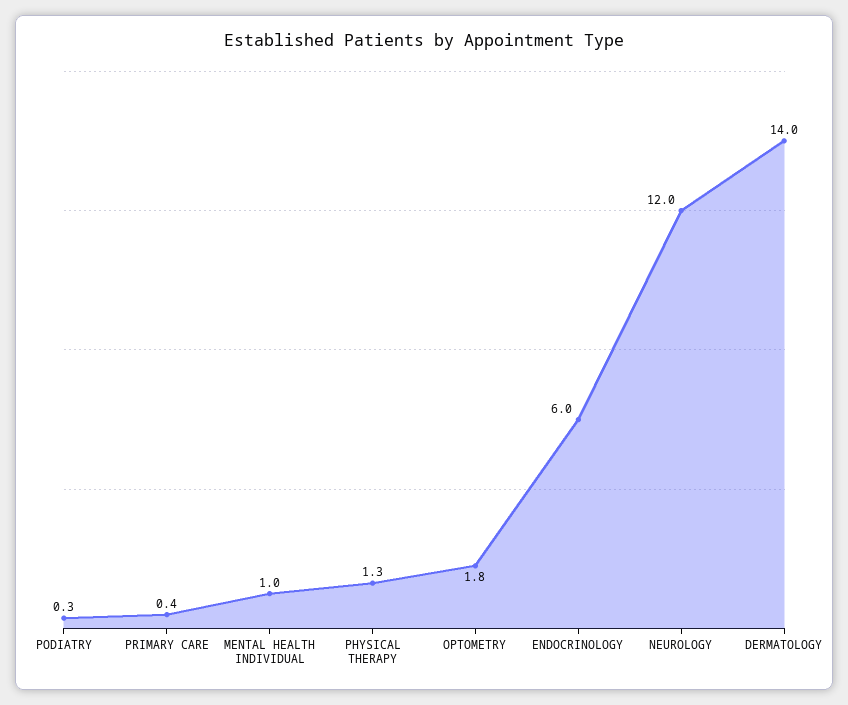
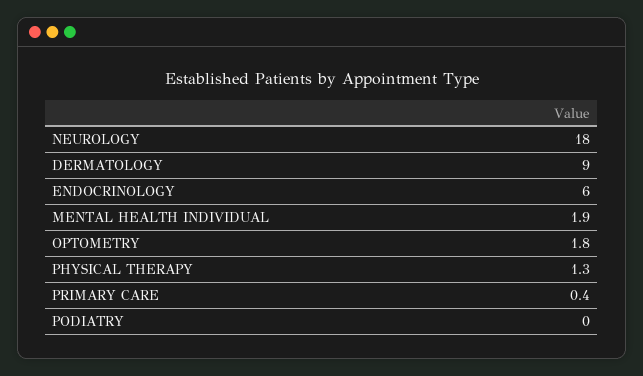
PODIATRY: 0.3 -> 0
MENTAL HEALTH INDIVIDUAL: 1 -> 1.9
NEUROLOGY: 12 -> 18
DERMATOLOGY: 14 -> 9

